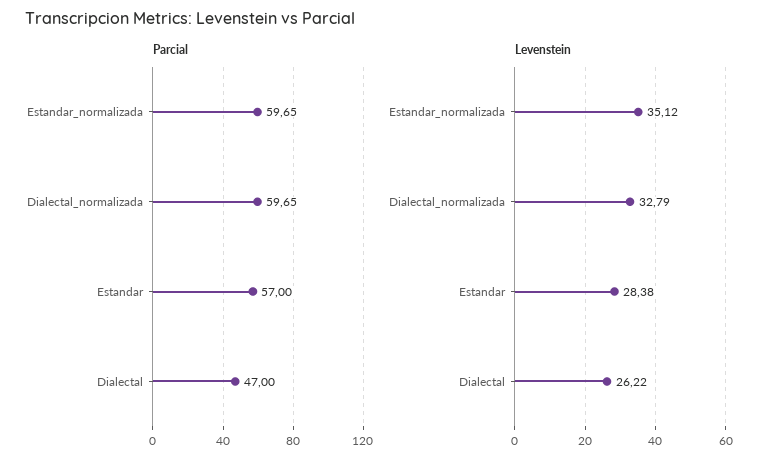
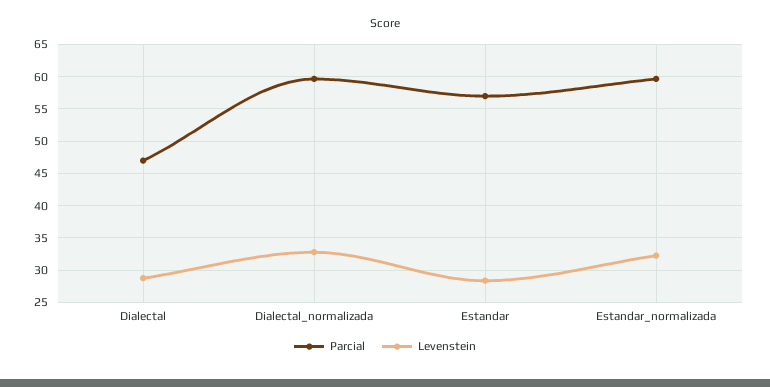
Levenstein, Estandar_normalizada: 35.12 -> 32
Levenstein, Dialectal: 26.22 -> 29

